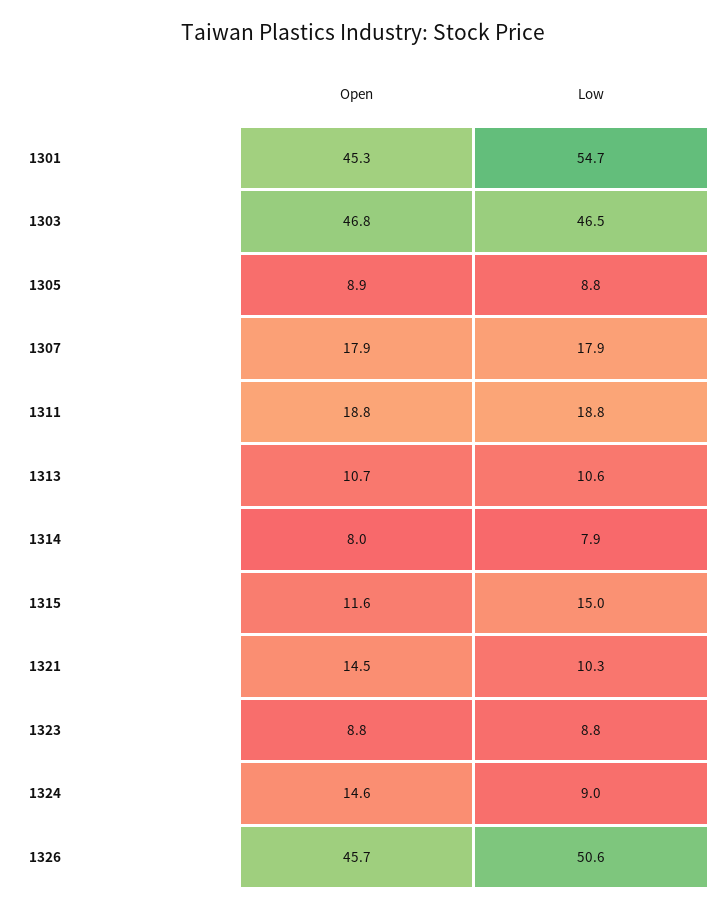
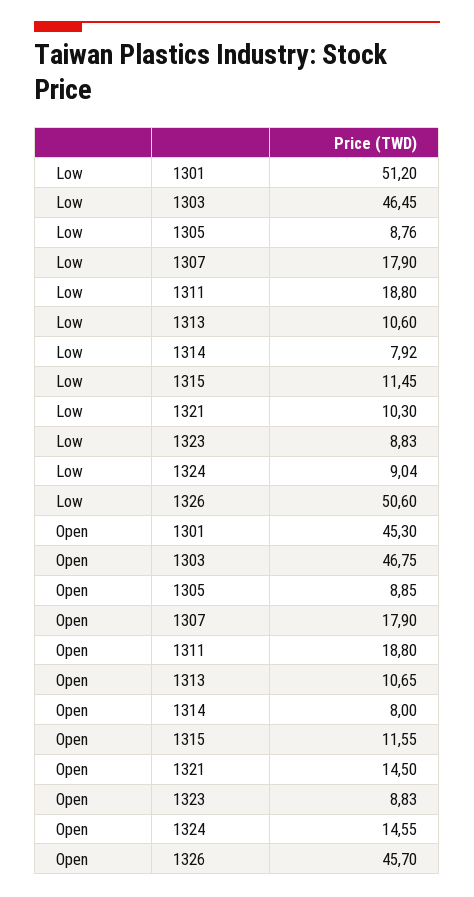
Low, 1301: 54.7 -> 51.2
Low, 1315: 15 -> 11.45

